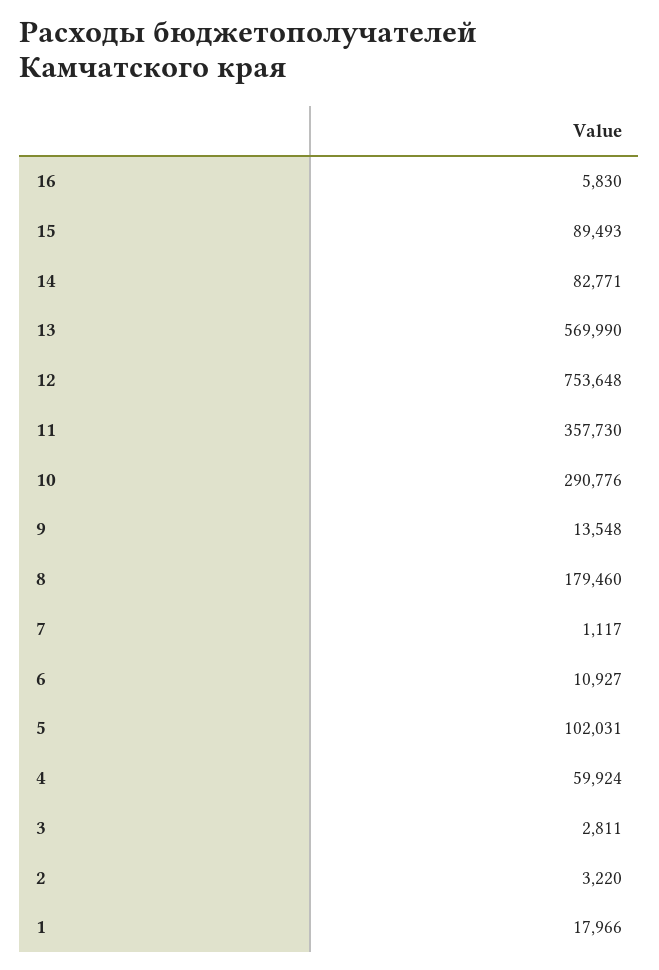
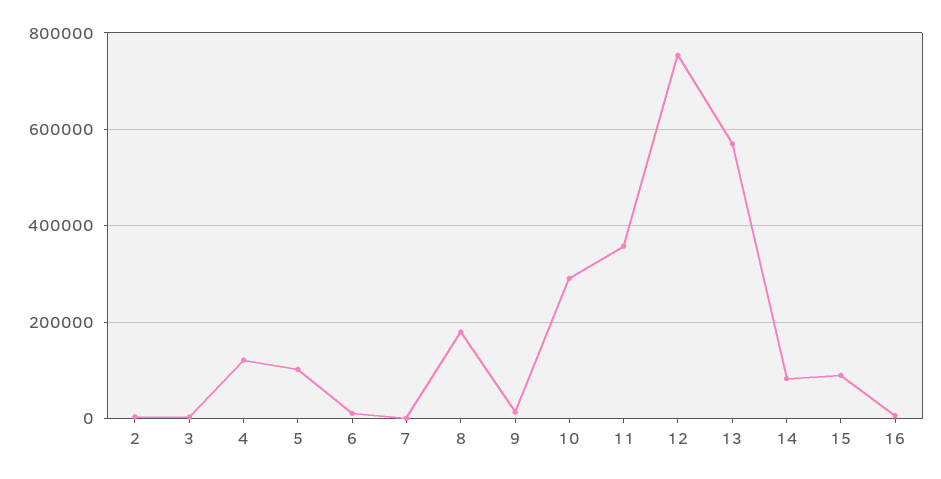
4: 59924 -> 120000
1: 17966 -> none

